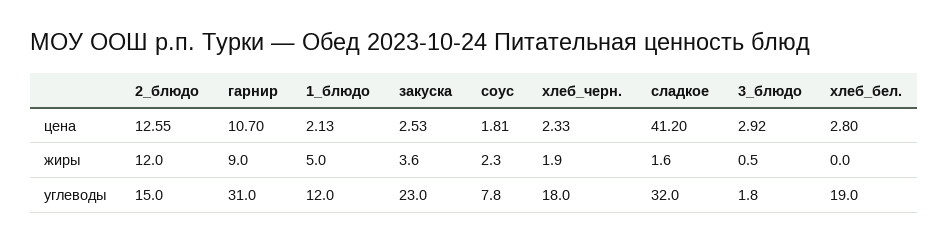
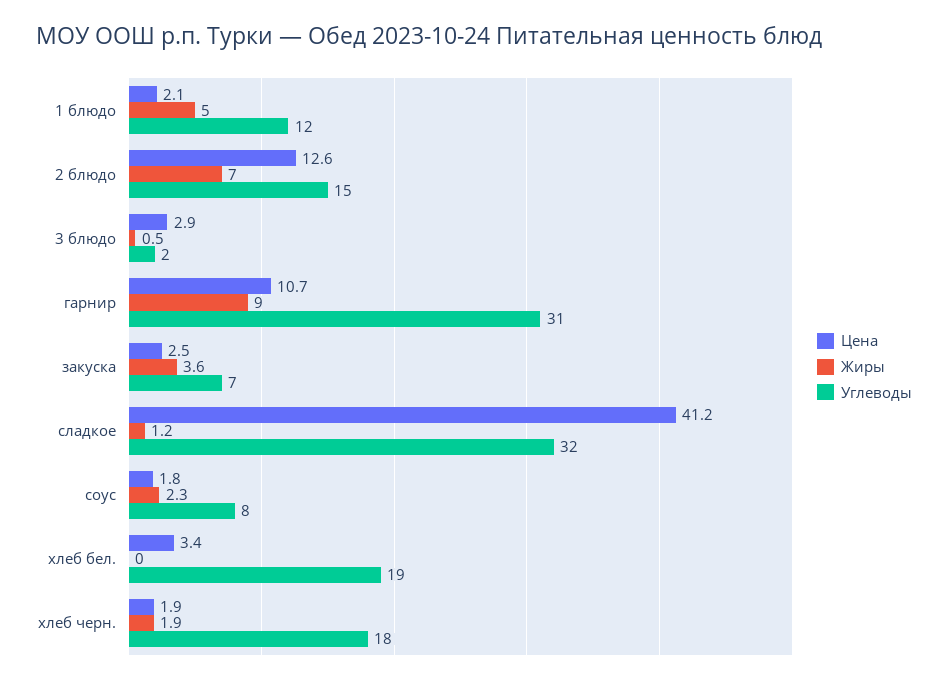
цена, хлеб_черн.: 2.33 -> 1.9
цена, хлеб_бел.: 2.8 -> 3.4
жиры, 2_блюдо: 12 -> 7
жиры, сладкое: 1.6 -> 1.2
углеводы, закуска: 23 -> 7

